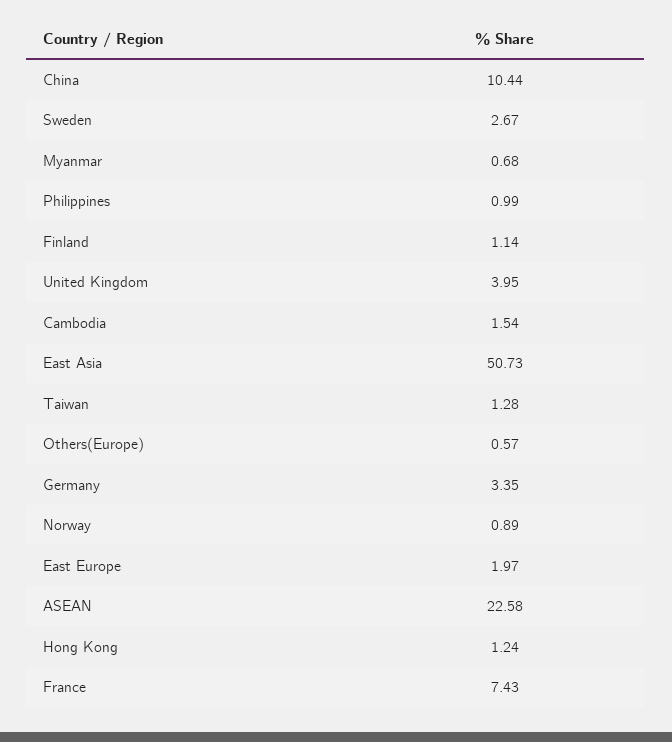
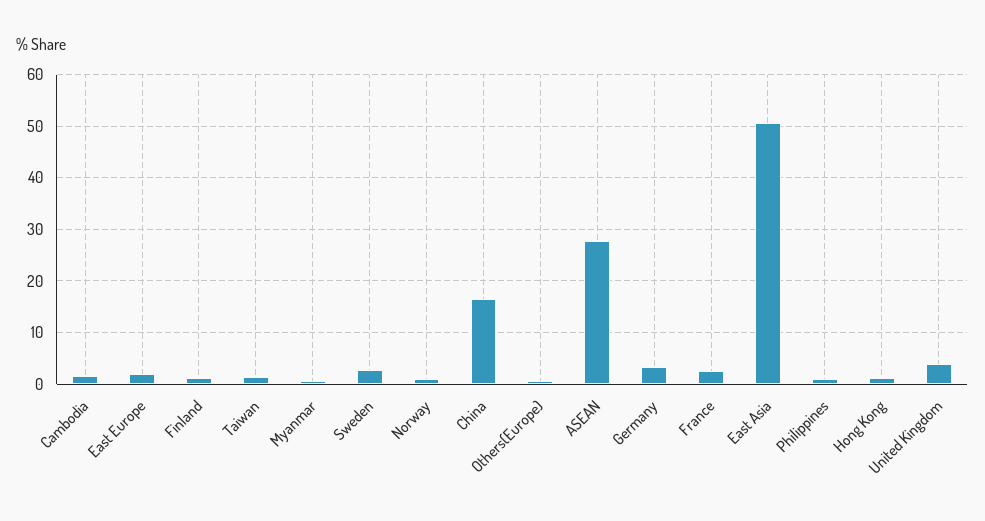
China: 10.44 -> 16
ASEAN: 22.58 -> 28
France: 7.43 -> 2

